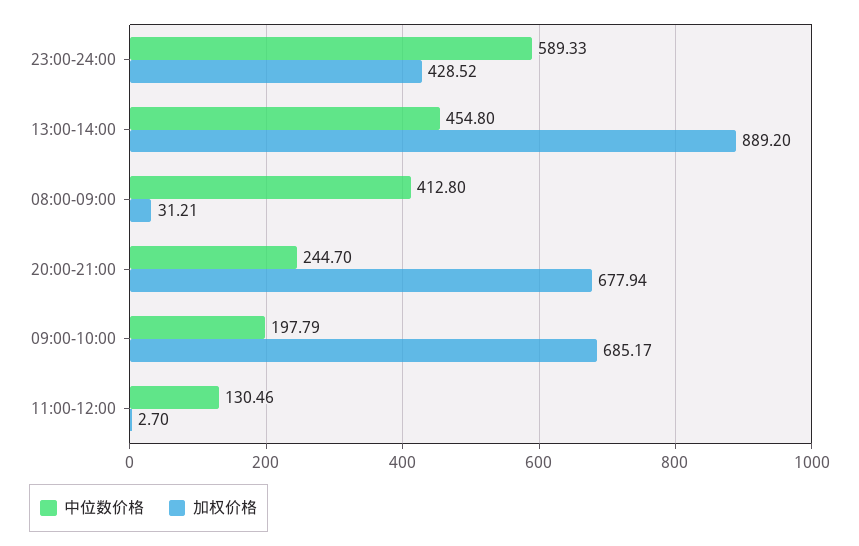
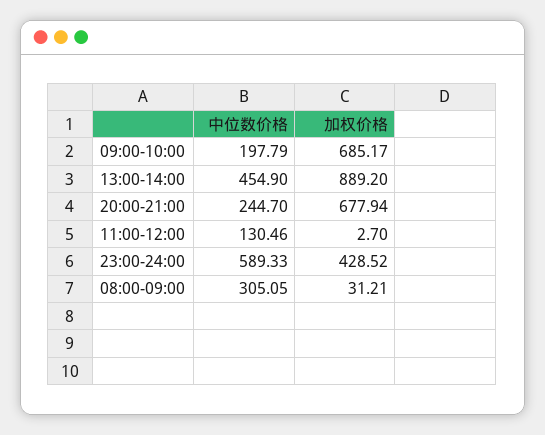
中位数价格, 13:00-14:00: 454.8 -> 454.9
中位数价格, 08:00-09:00: 412.8 -> 305.05

